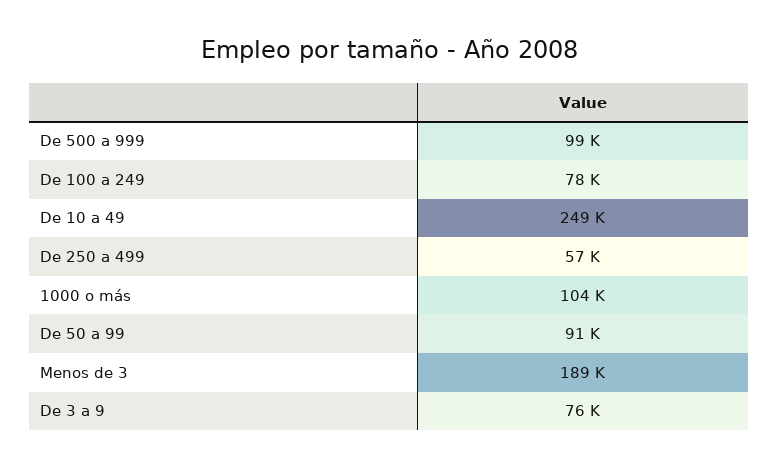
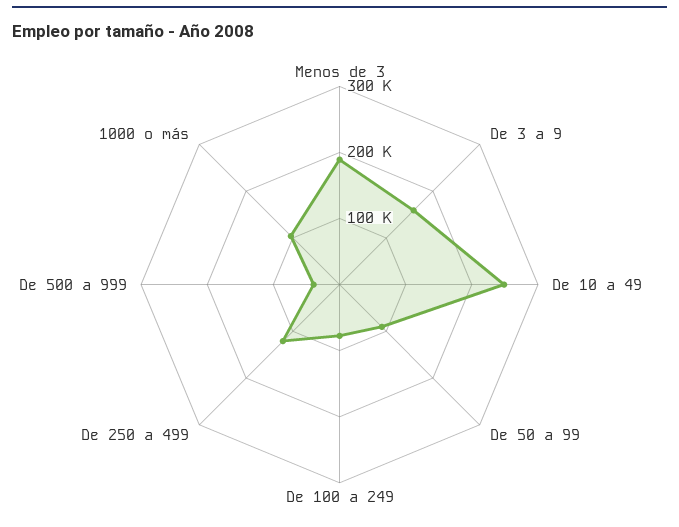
De 500 a 999: 99000 -> 40000
De 250 a 499: 57000 -> 120000
De 3 a 9: 76000 -> 160000

